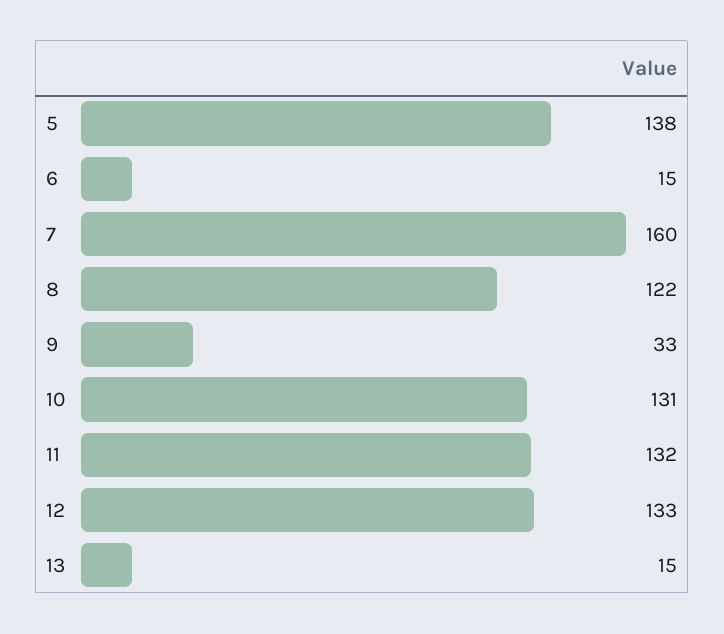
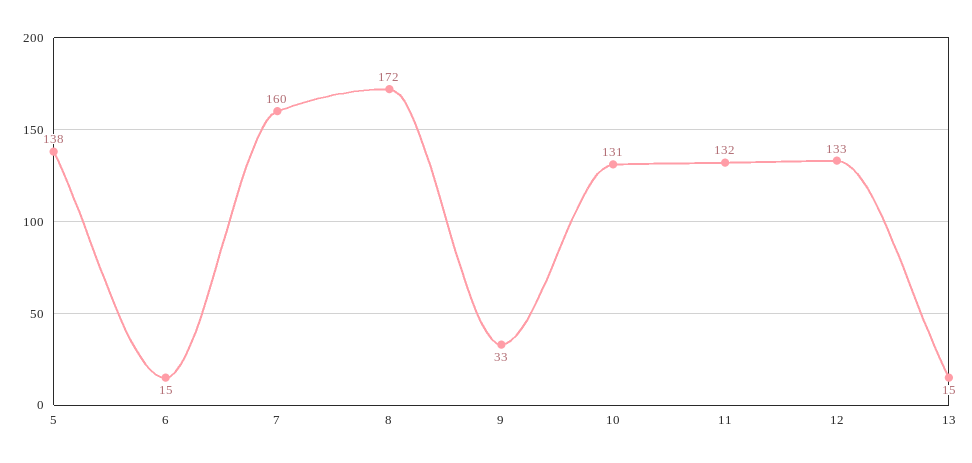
8: 122 -> 172

